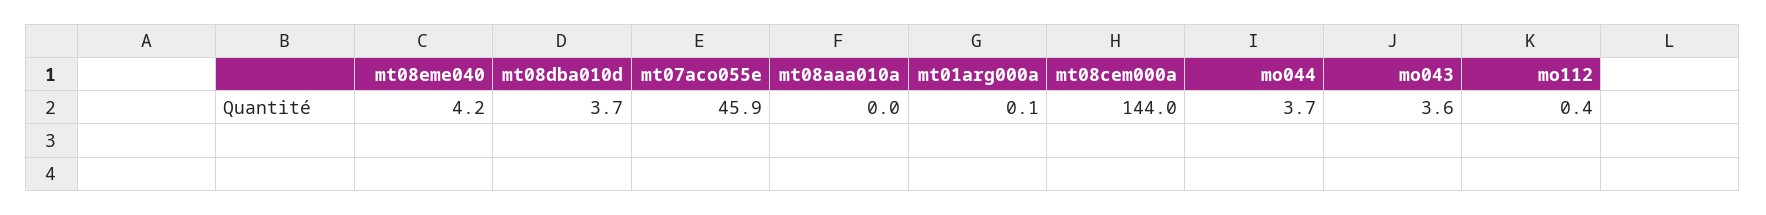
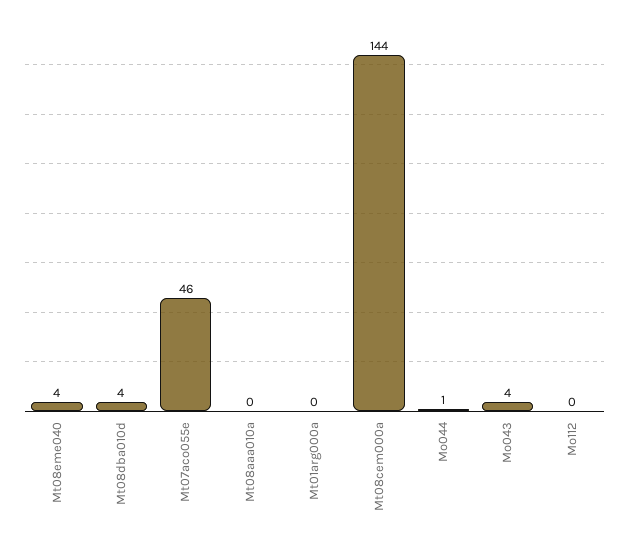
mo044: 3.7 -> 1

